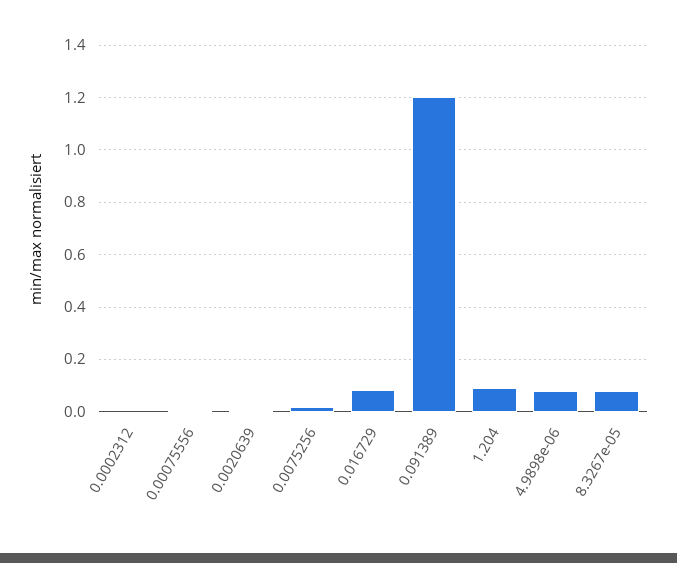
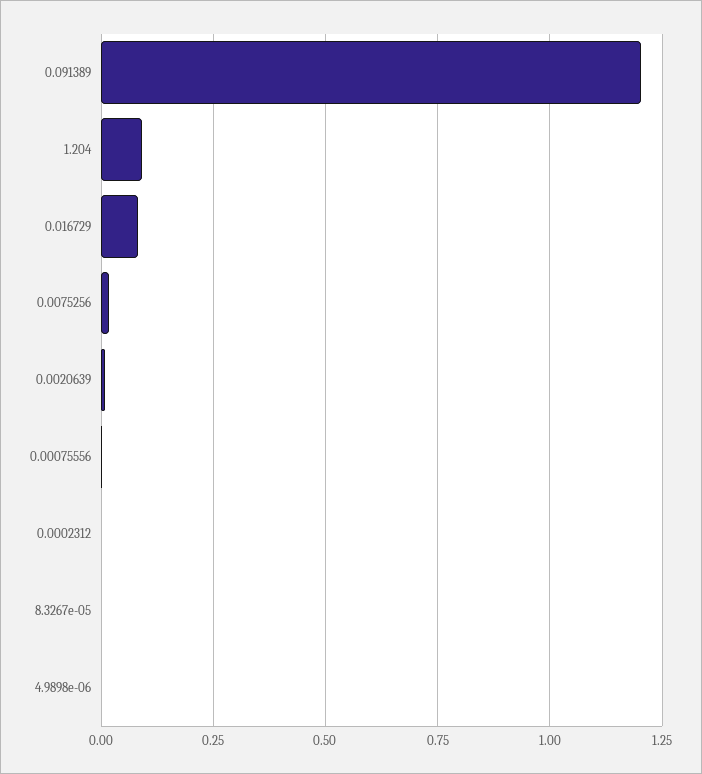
4.9898e-06: 0.075 -> 0
8.3267e-05: 0.075 -> 0

